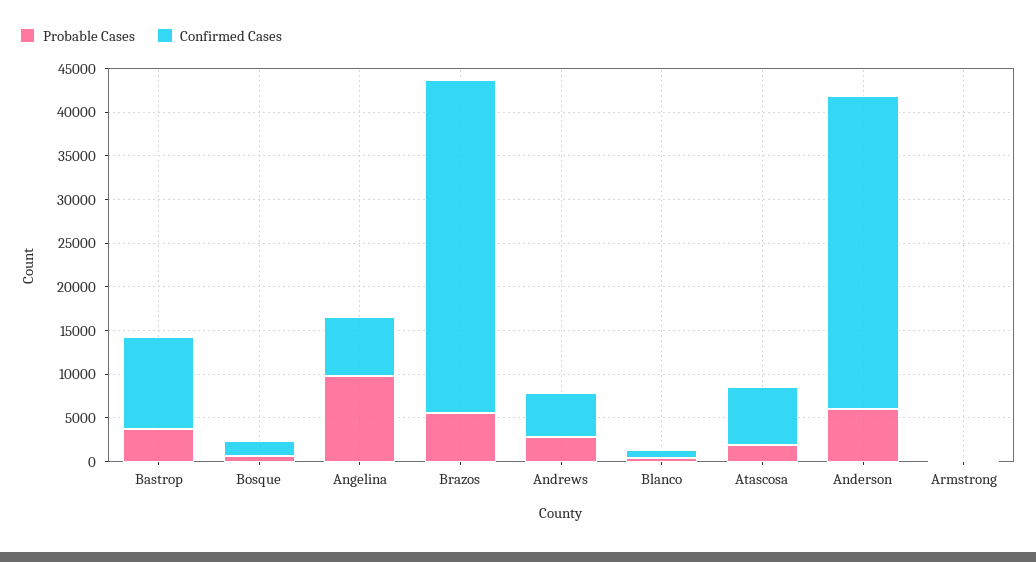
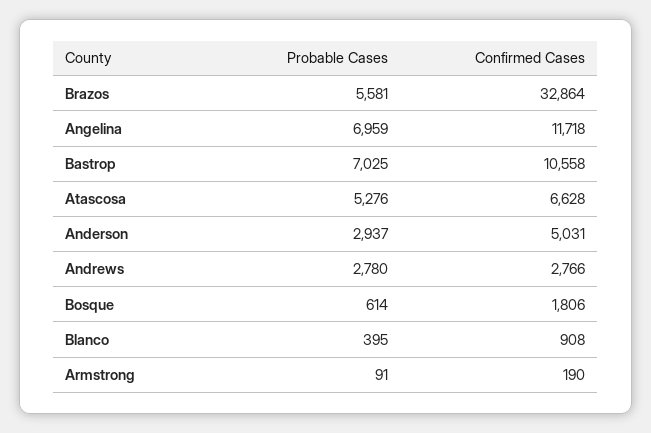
Probable Cases, Bastrop: 4000 -> 7025
Probable Cases, Angelina: 10000 -> 6959
Confirmed Cases, Angelina: 7000 -> 11718
Confirmed Cases, Brazos: 38000 -> 32864
Confirmed Cases, Andrews: 5000 -> 2766
Probable Cases, Atascosa: 2000 -> 5276
Probable Cases, Anderson: 6000 -> 2937
Confirmed Cases, Anderson: 36000 -> 5031

